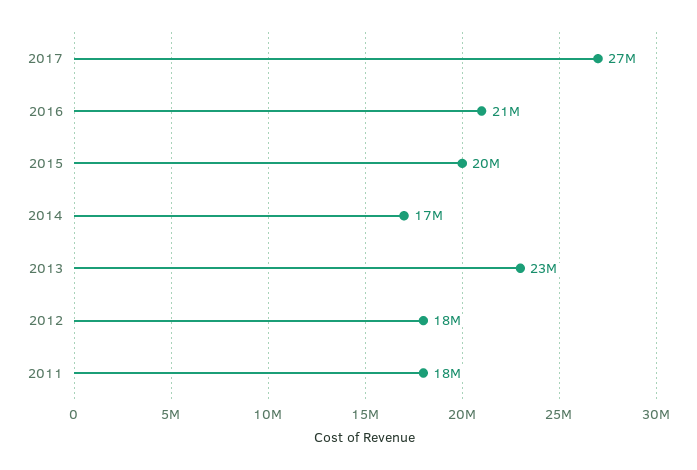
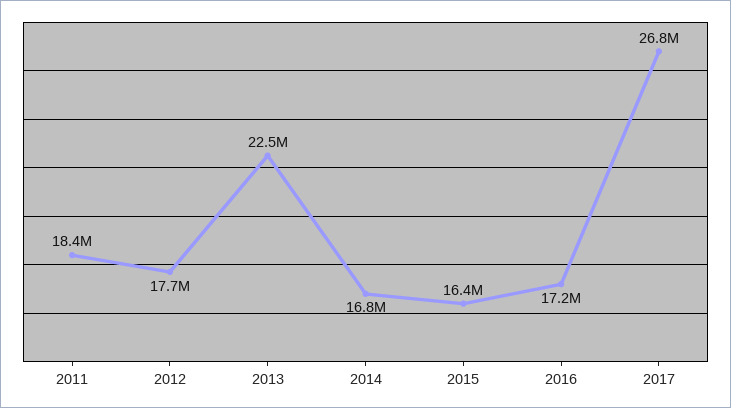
2016: 21000000 -> 17200000
2015: 20000000 -> 16400000

